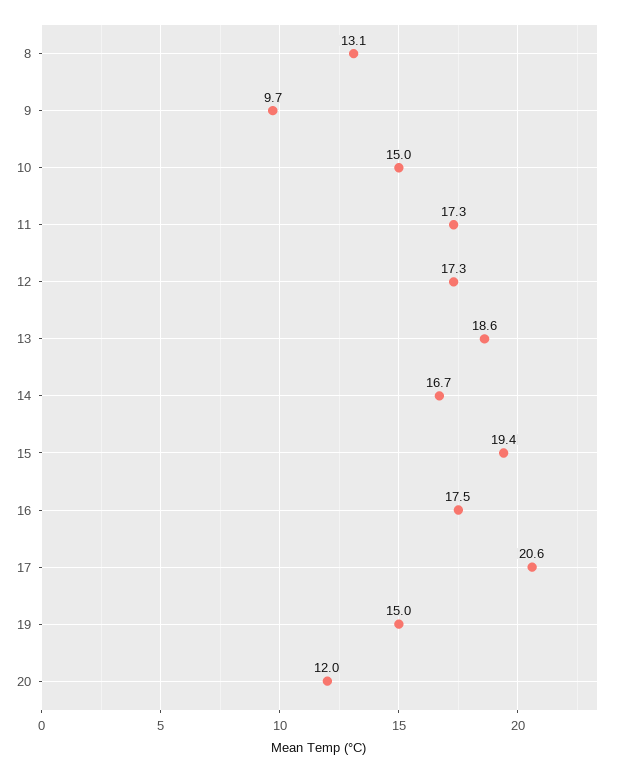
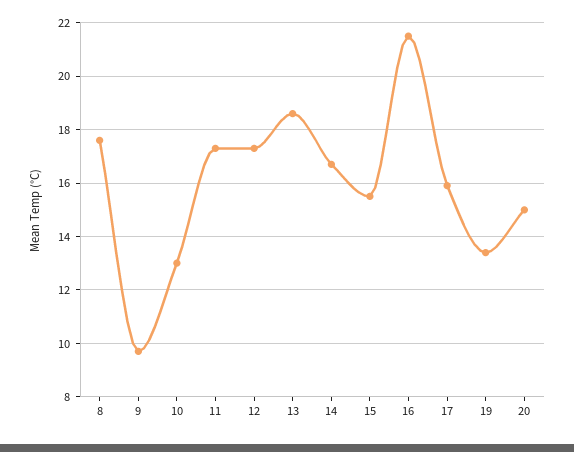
8: 13.1 -> 17.5
10: 15 -> 13
15: 19.4 -> 15.5
16: 17.5 -> 21.5
17: 20.6 -> 16
19: 15 -> 13.5
20: 12 -> 15

